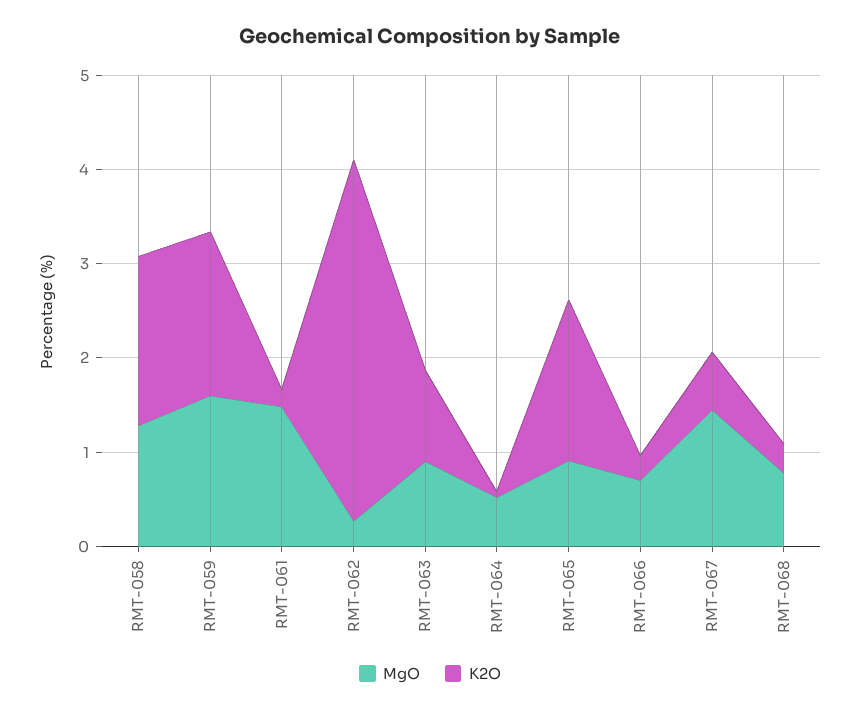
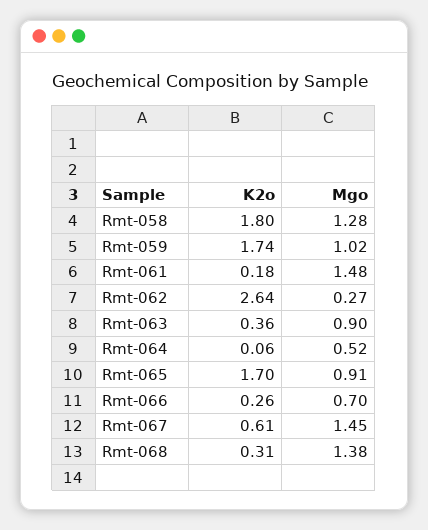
MgO, RMT-059: 1.6 -> 1.02
K2O, RMT-062: 3.8 -> 2.64
K2O, RMT-063: 1 -> 0.36
MgO, RMT-068: 0.8 -> 1.38

